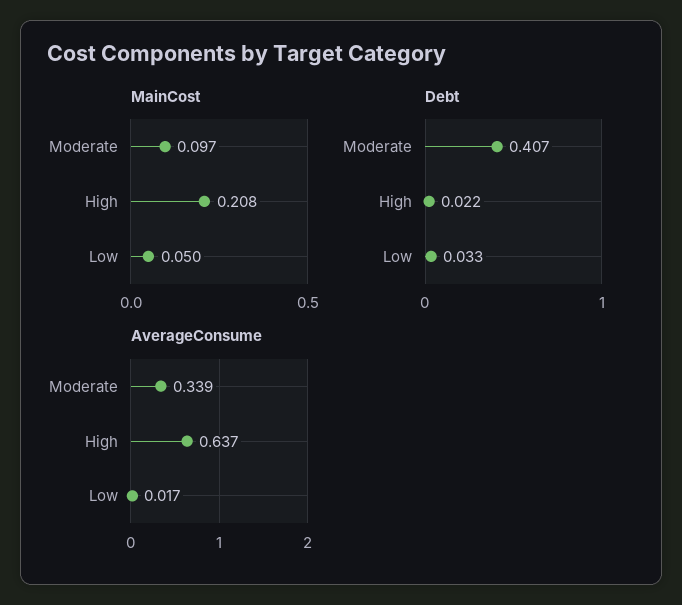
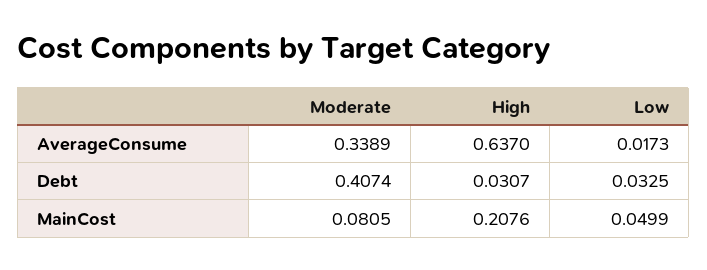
MainCost, Moderate: 0.097 -> 0.0805
Debt, High: 0.022 -> 0.0307

